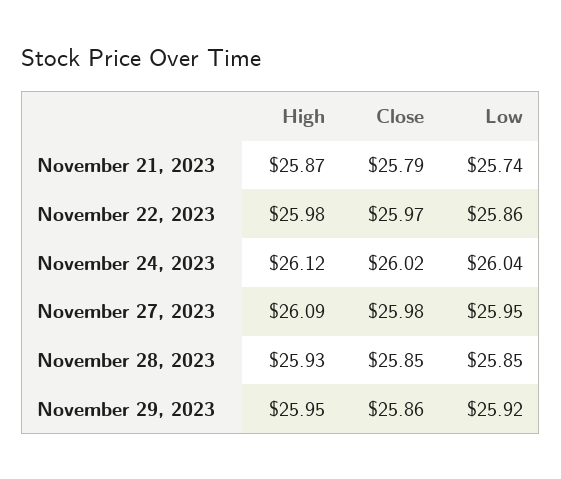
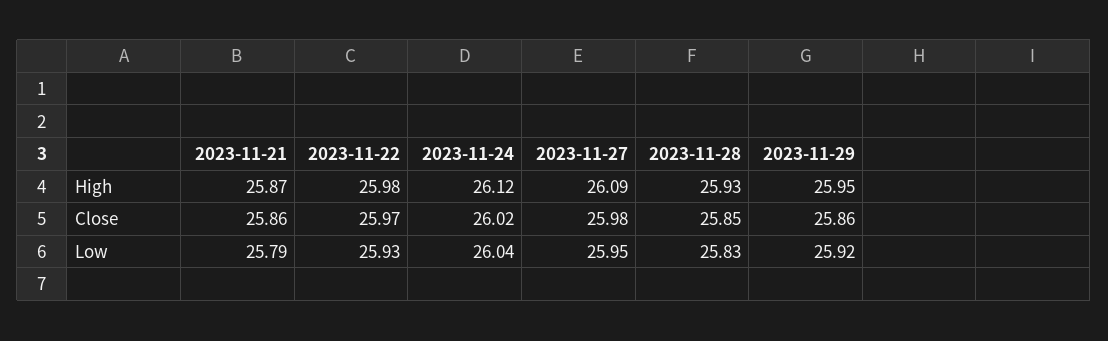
Close, November 21, 2023: 25.79 -> 25.86
Low, November 21, 2023: 25.74 -> 25.79
Low, November 22, 2023: 25.86 -> 25.93
Low, November 28, 2023: 25.85 -> 25.83

